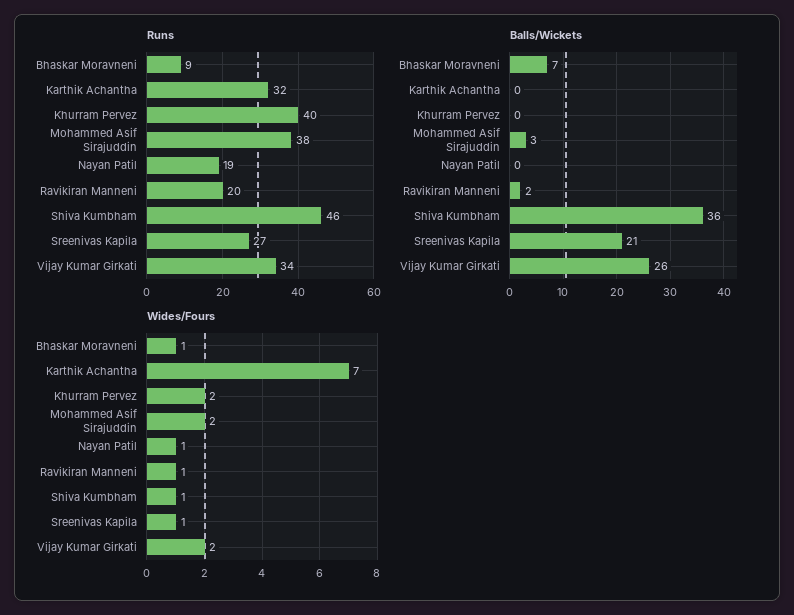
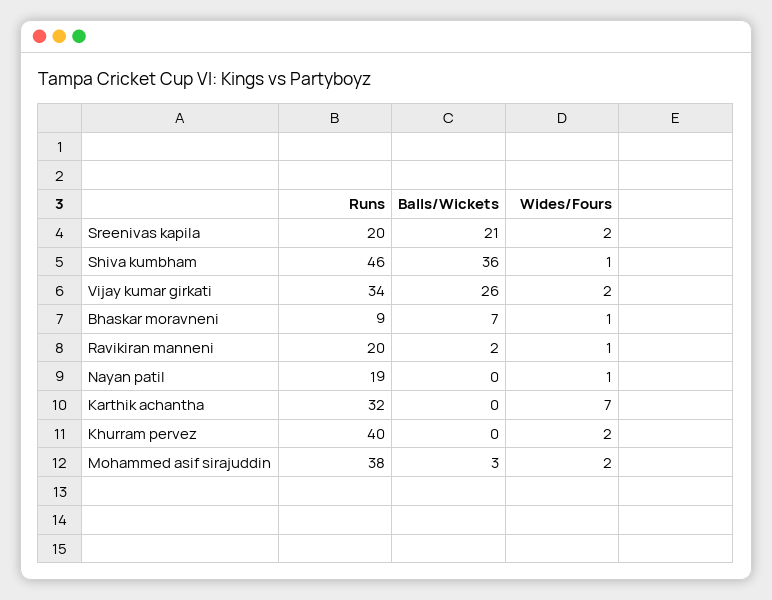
Runs, Sreenivas Kapila: 27 -> 20
Wides/Fours, Sreenivas Kapila: 1 -> 2

